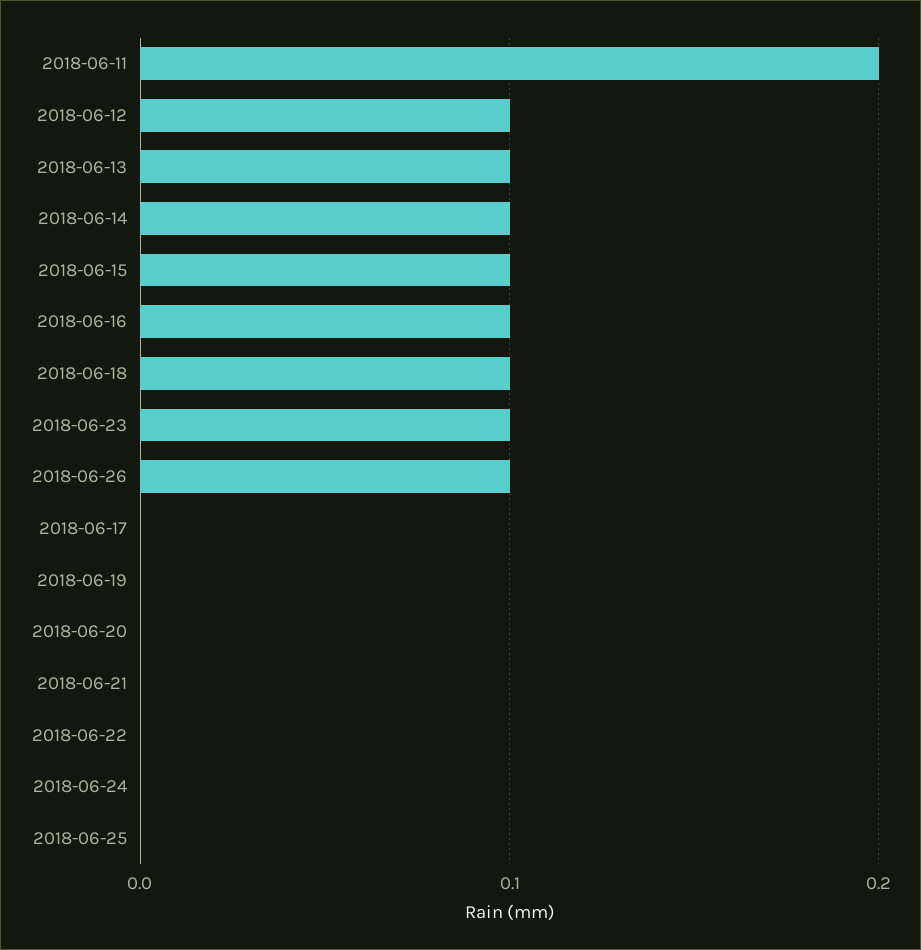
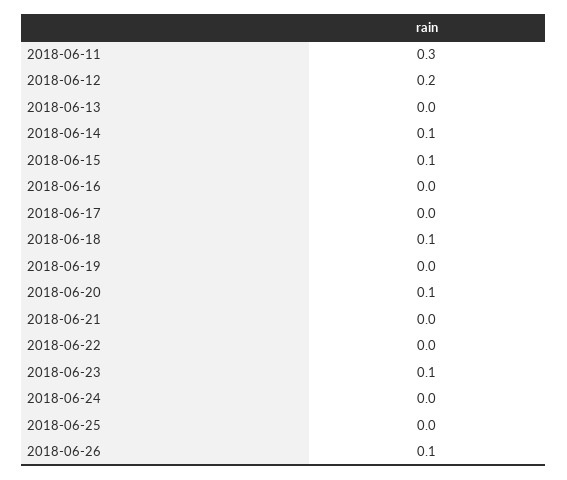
2018-06-11: 0.2 -> 0.3
2018-06-12: 0.1 -> 0.2
2018-06-13: 0.1 -> 0
2018-06-16: 0.1 -> 0
2018-06-20: 0 -> 0.1

